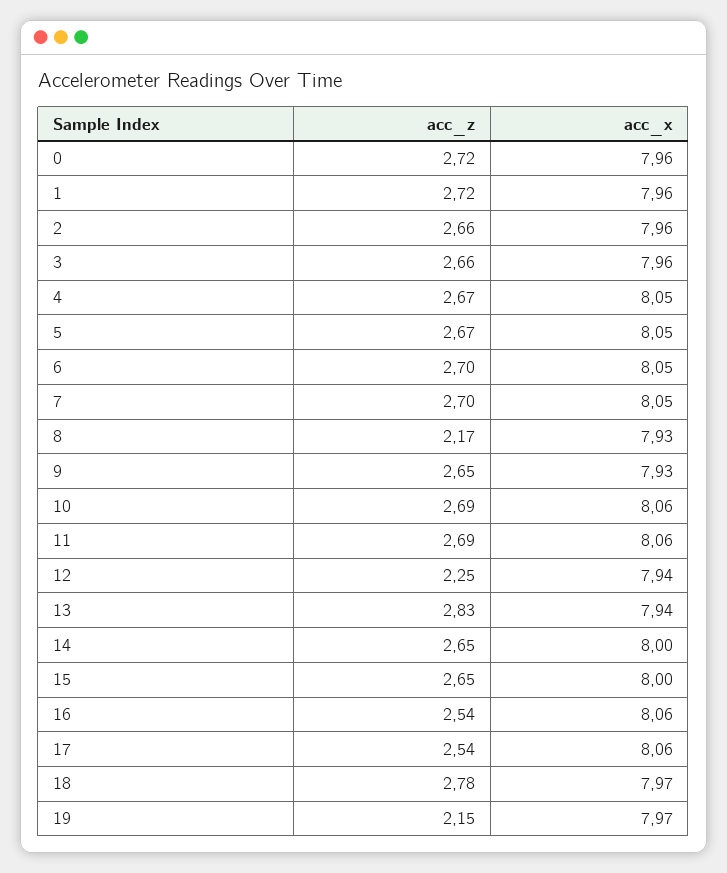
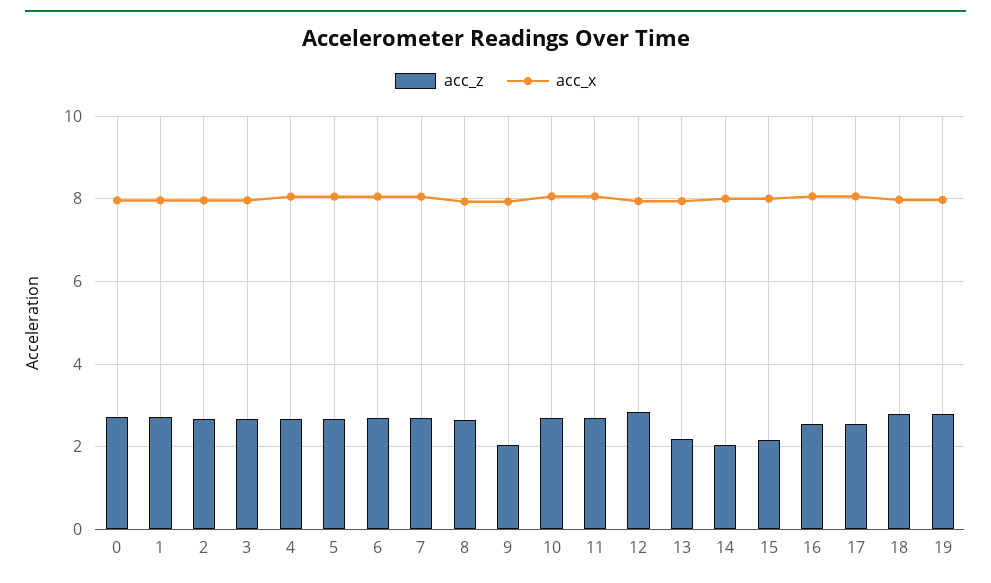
acc_z, 8: 2.17 -> 2.6
acc_z, 9: 2.65 -> 2
acc_z, 12: 2.25 -> 2.8
acc_z, 13: 2.83 -> 2.2
acc_z, 14: 2.65 -> 2
acc_z, 15: 2.65 -> 2.2
acc_z, 19: 2.15 -> 2.8

